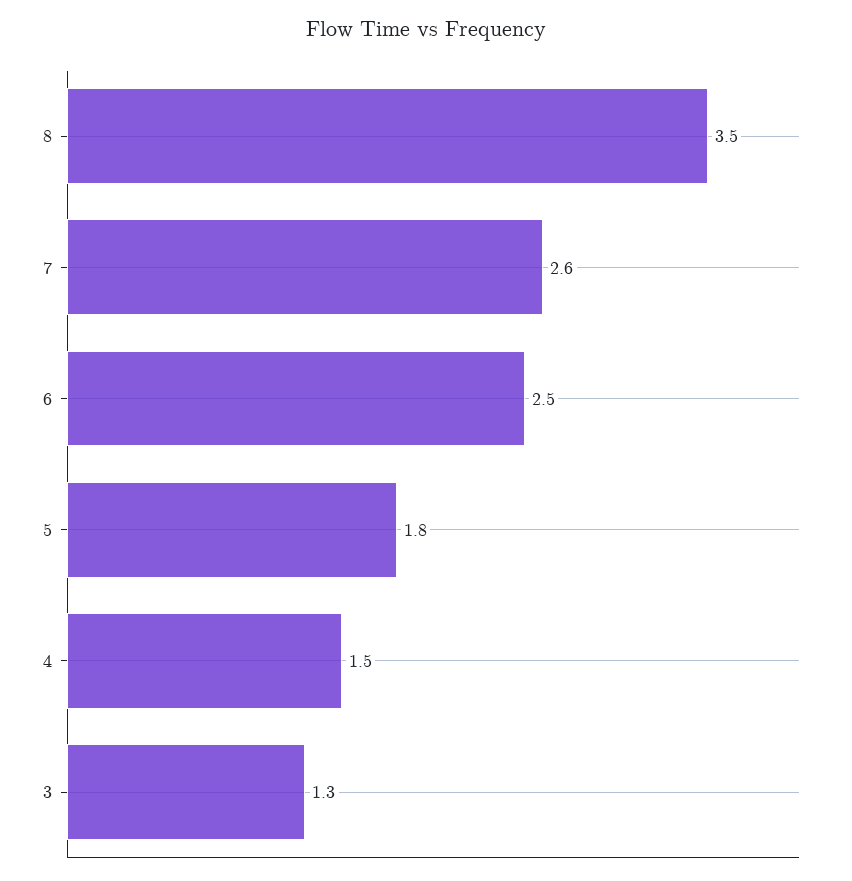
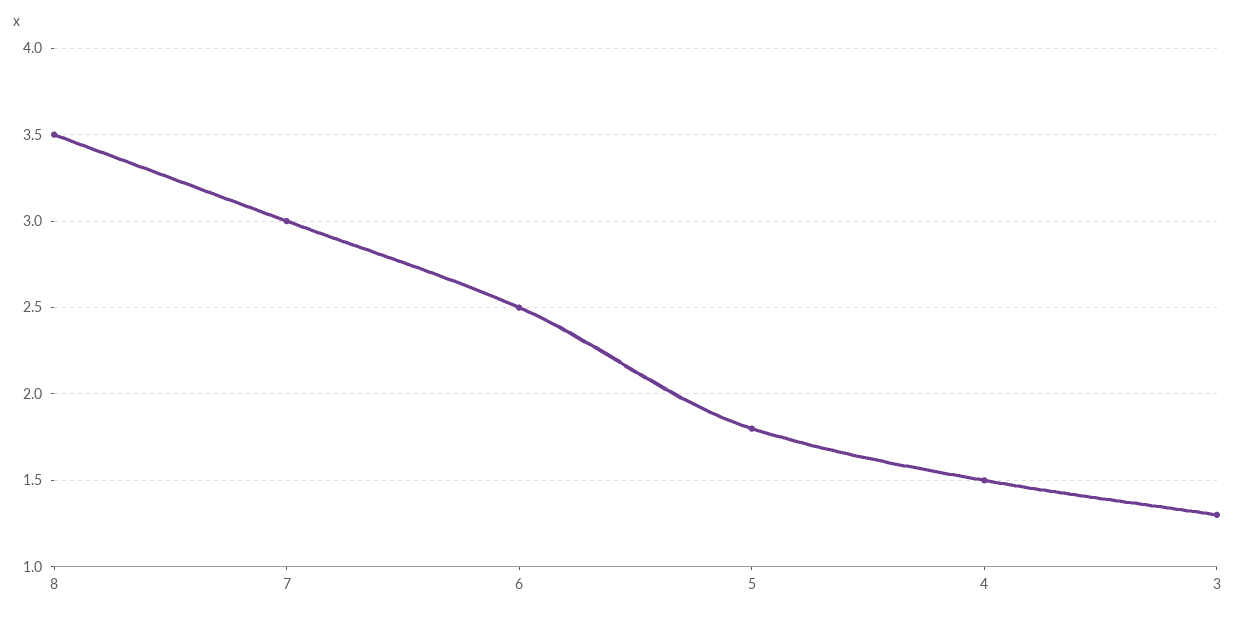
7: 2.6 -> 3

